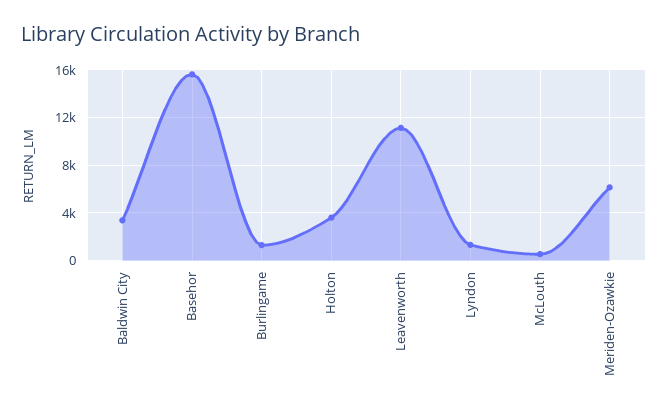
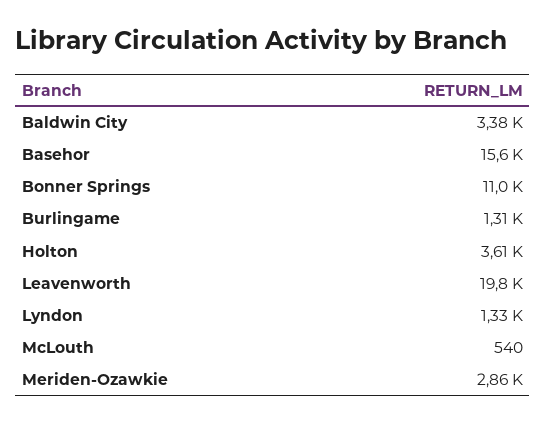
Leavenworth: 11000 -> 19800
Meriden-Ozawkie: 6000 -> 2860
Bonner Springs: none -> 11000

